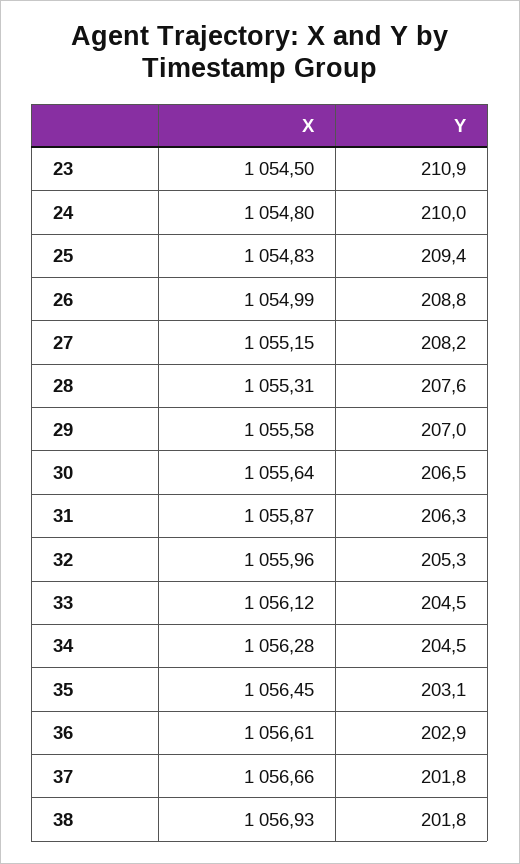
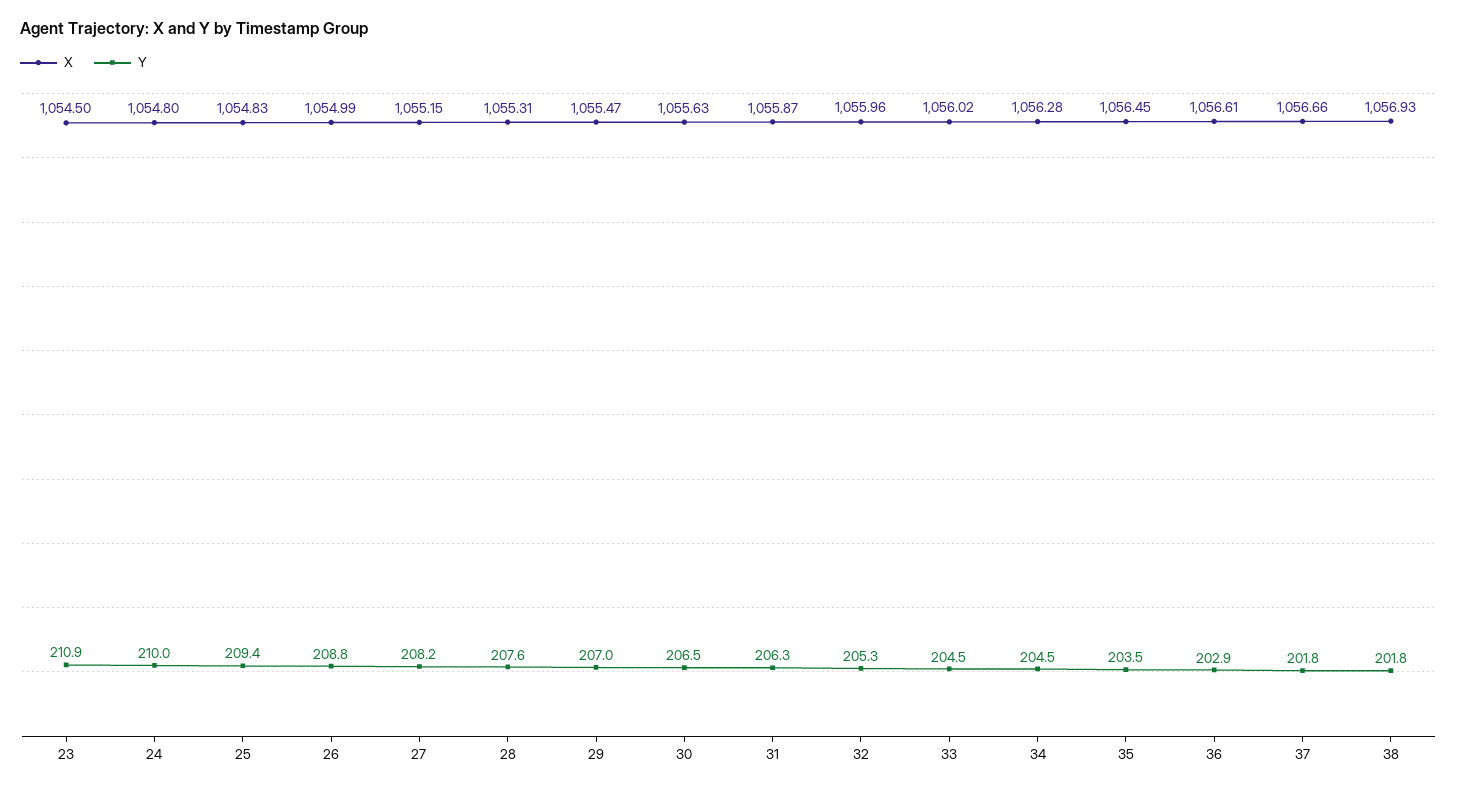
X, 29: 1055.58 -> 1055.47
X, 30: 1055.64 -> 1055.63
X, 33: 1056.12 -> 1056.02
Y, 35: 203.1 -> 203.5

